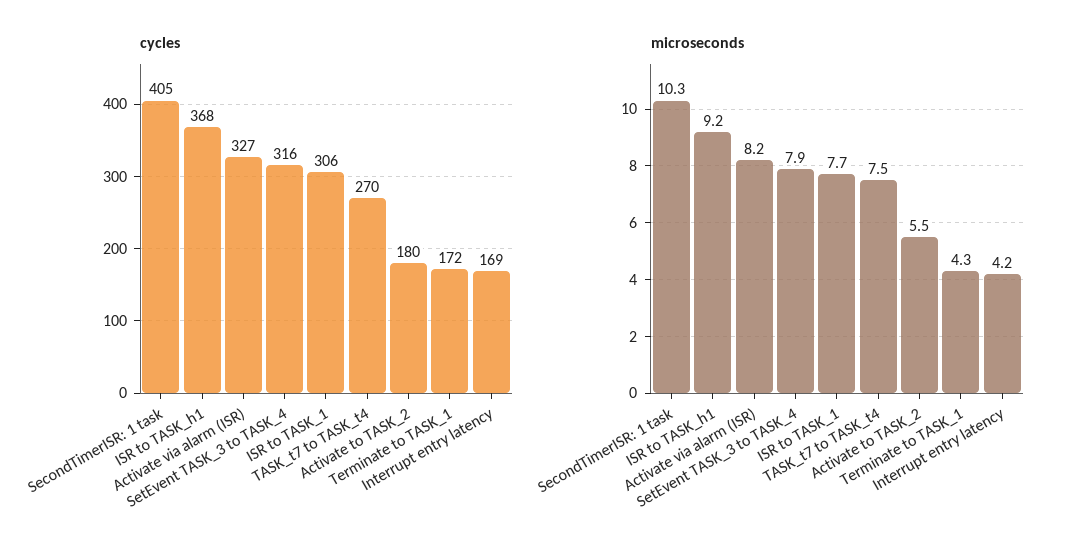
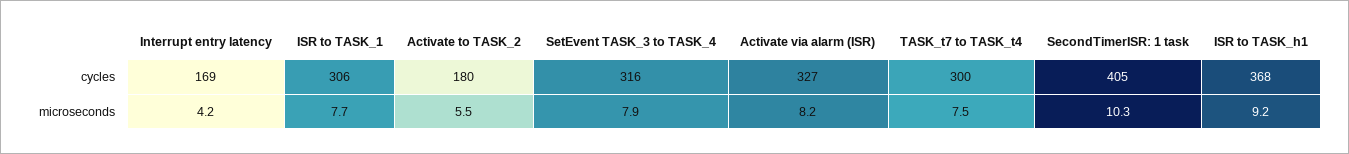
cycles, TASK_t7 to TASK_t4: 270 -> 300
cycles, Terminate to TASK_1: 172 -> none
microseconds, Terminate to TASK_1: 4.3 -> none

